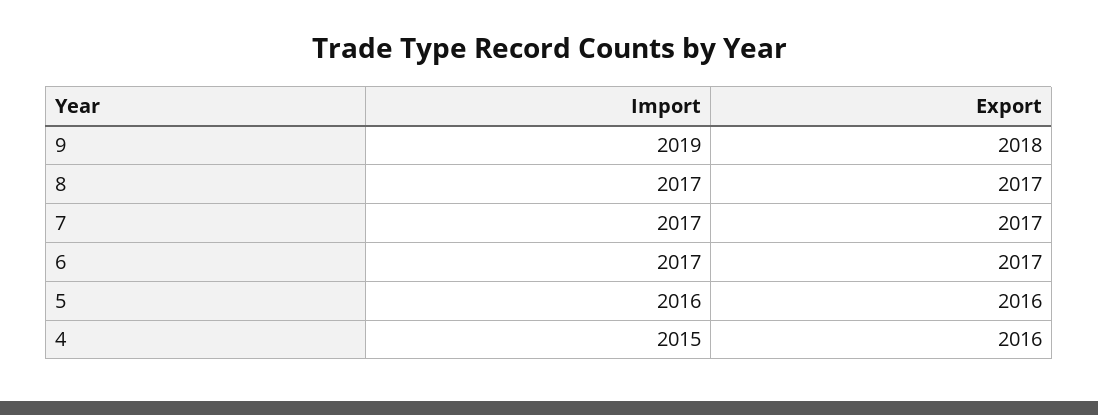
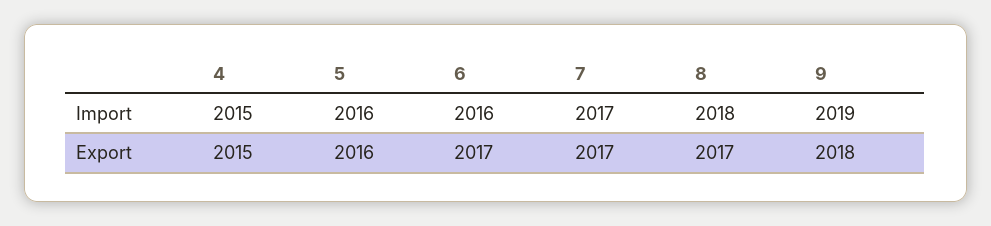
Import, 8: 2017 -> 2018
Import, 6: 2017 -> 2016
Export, 4: 2016 -> 2015

